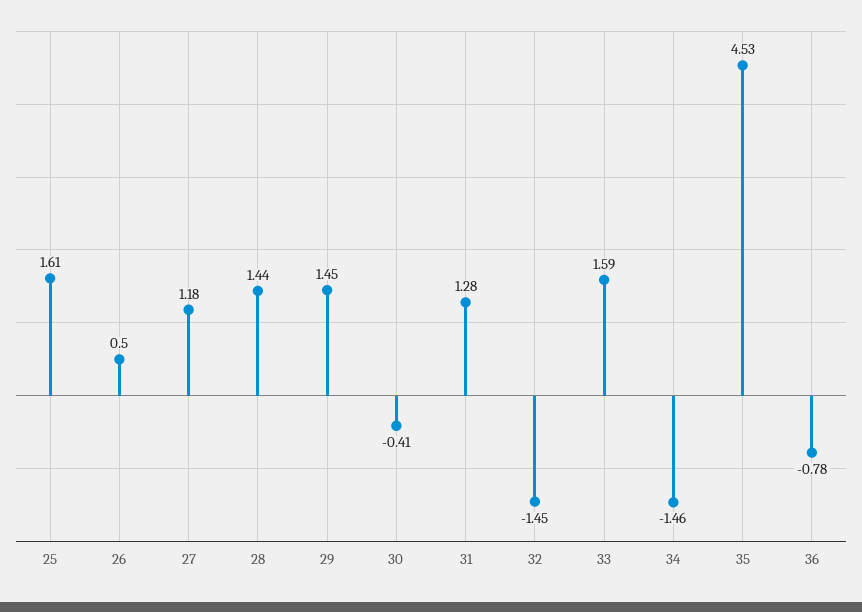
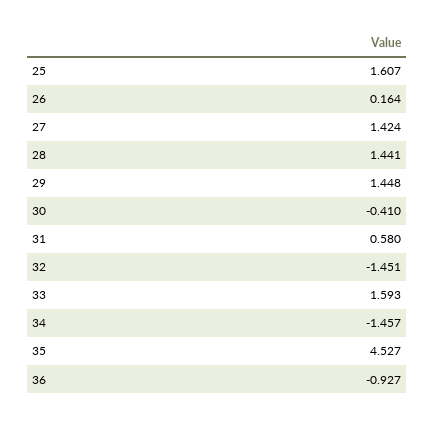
26: 0.5 -> 0.164
27: 1.18 -> 1.424
31: 1.28 -> 0.58
36: -0.78 -> -0.927

